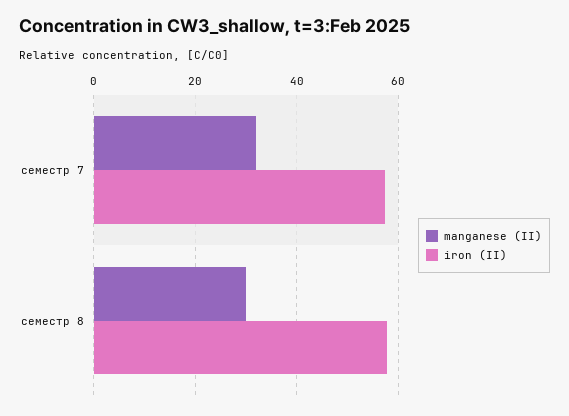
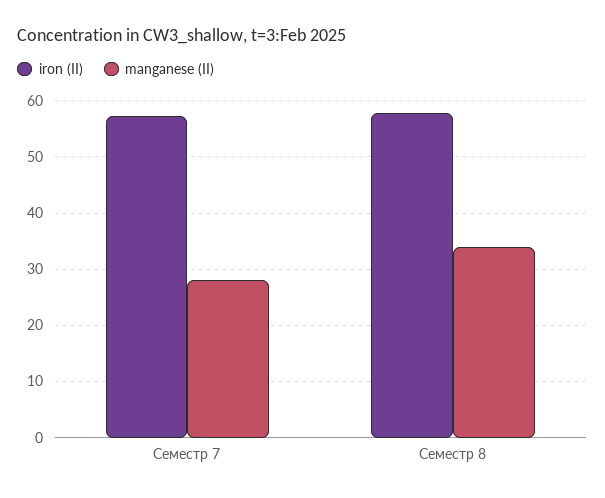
manganese (II), семестр 7: 32 -> 28
manganese (II), семестр 8: 30 -> 34

